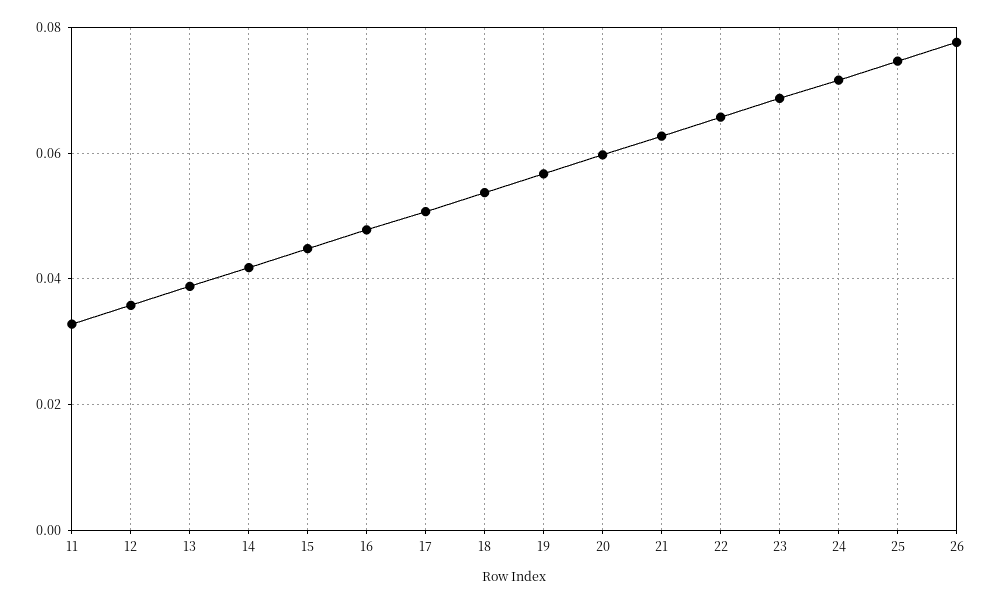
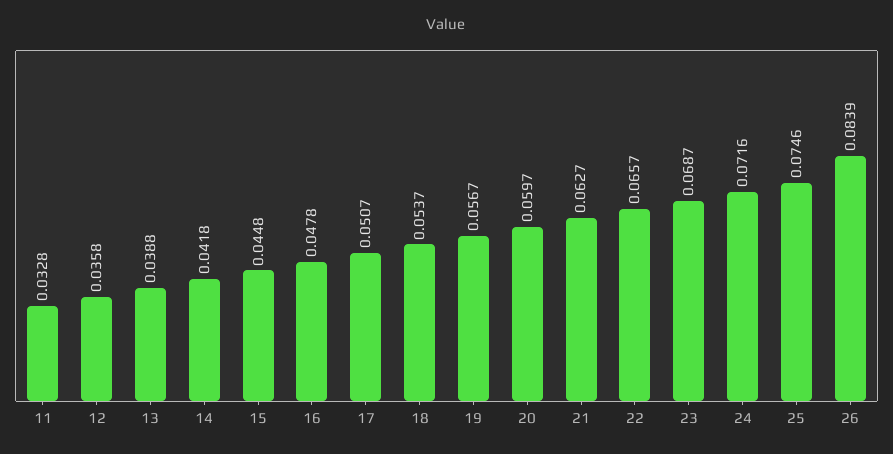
26: 0.078 -> 0.0839

